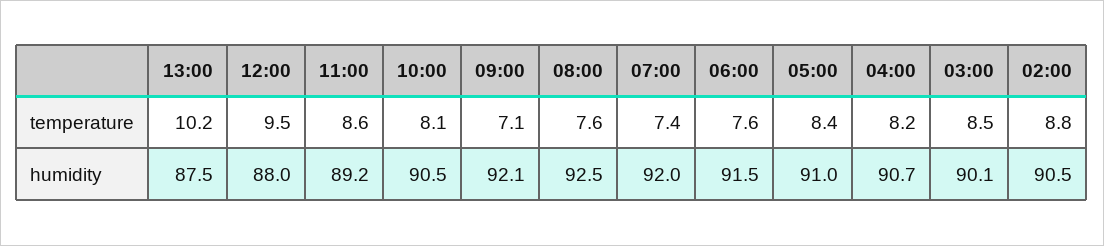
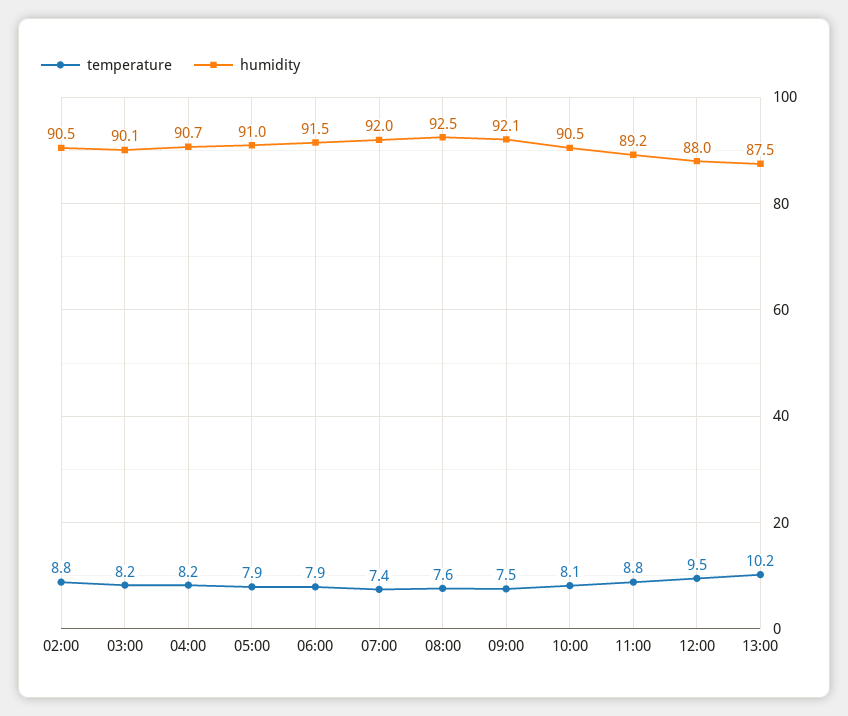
temperature, 11:00: 8.6 -> 8.8
temperature, 09:00: 7.1 -> 7.5
temperature, 06:00: 7.6 -> 7.9
temperature, 05:00: 8.4 -> 7.9
temperature, 03:00: 8.5 -> 8.2

